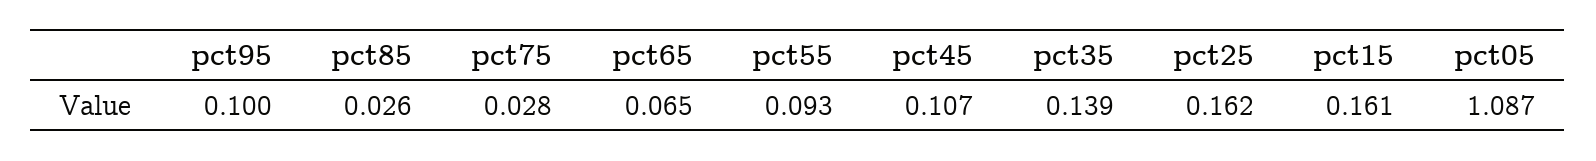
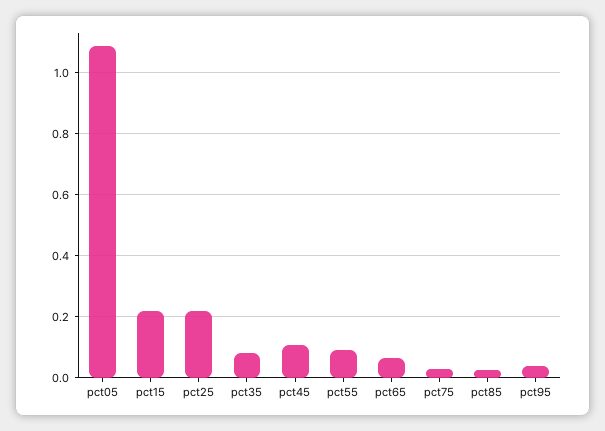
pct95: 0.1 -> 0.04
pct35: 0.139 -> 0.08
pct25: 0.162 -> 0.22
pct15: 0.161 -> 0.22

